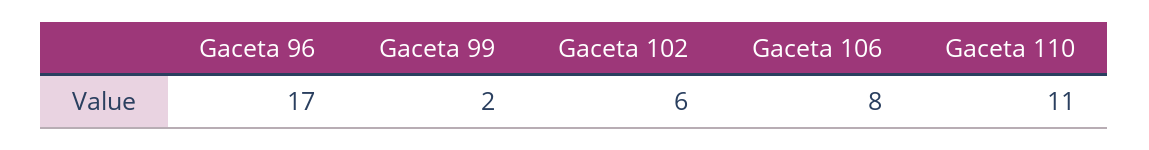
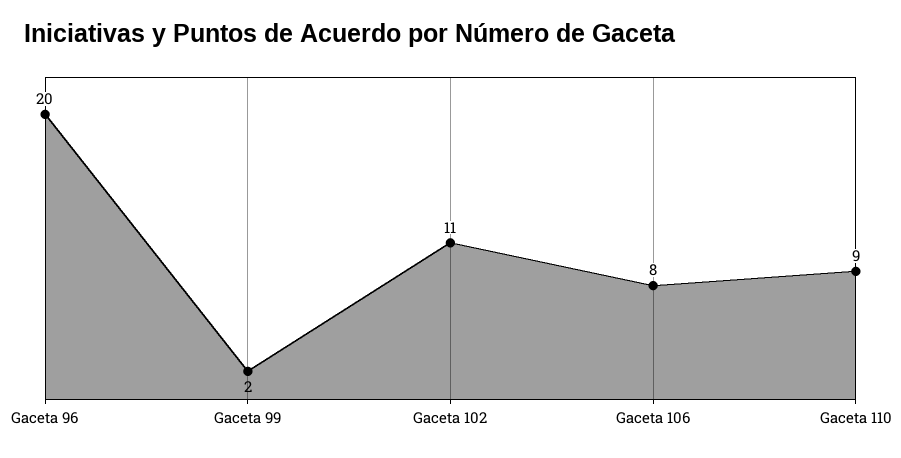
Gaceta 96: 17 -> 20
Gaceta 102: 6 -> 11
Gaceta 110: 11 -> 9

